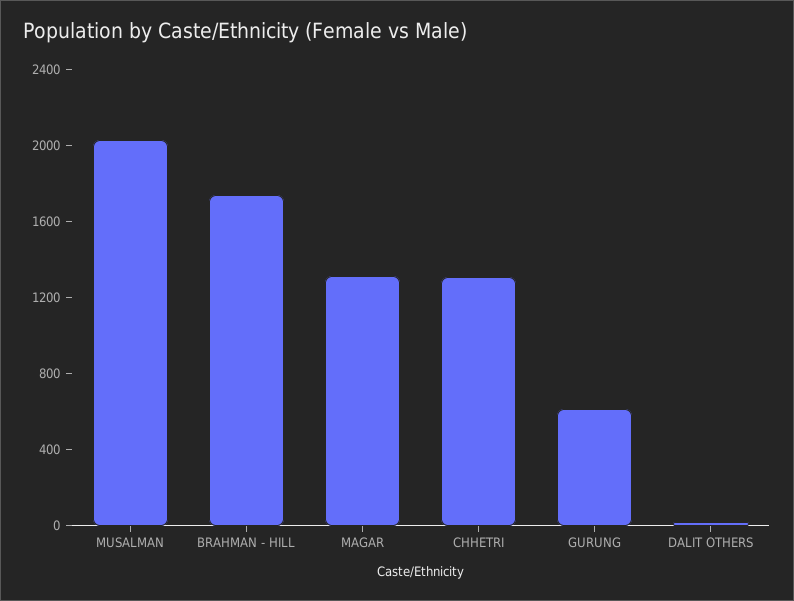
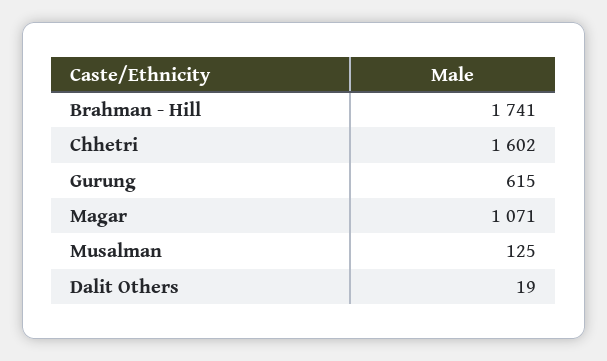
MUSALMAN: 2000 -> 125
MAGAR: 1300 -> 1071
CHHETRI: 1300 -> 1602

